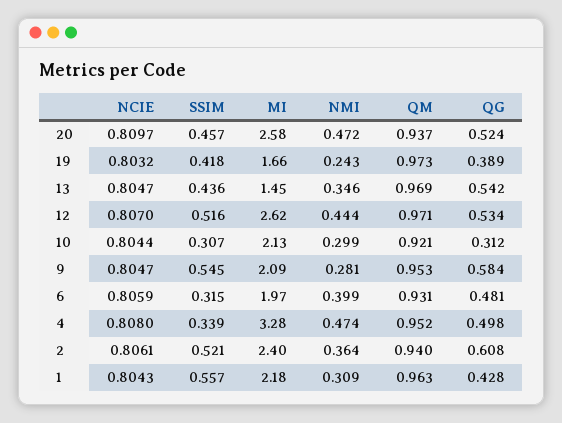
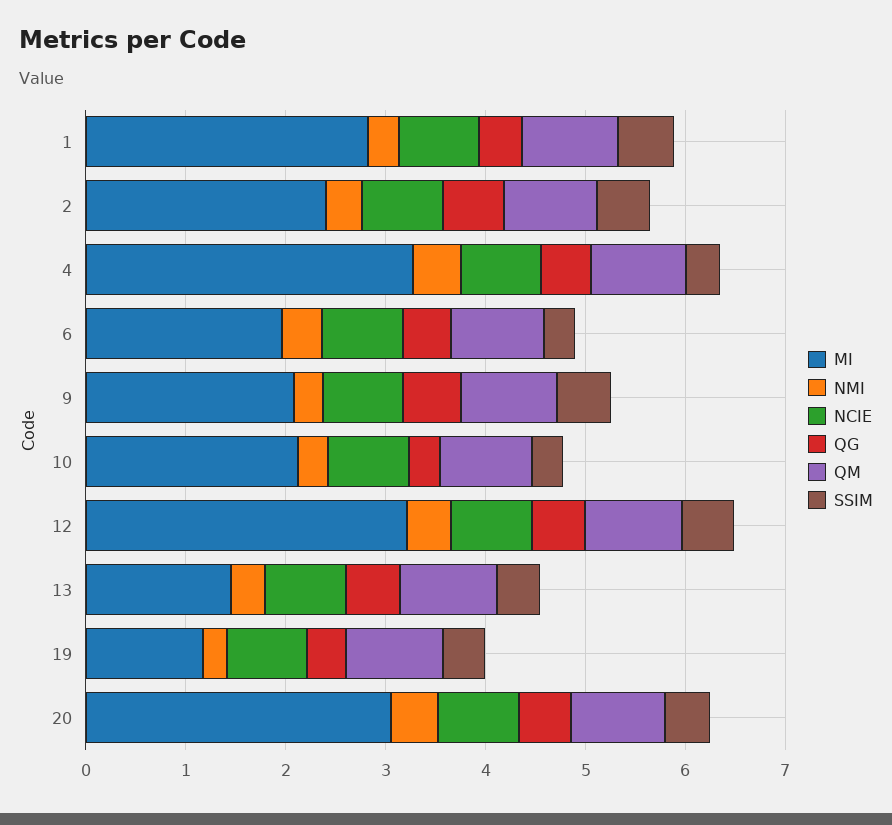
MI, 20: 2.58 -> 3
MI, 19: 1.66 -> 1.2
MI, 12: 2.62 -> 3.2
MI, 1: 2.18 -> 2.8

